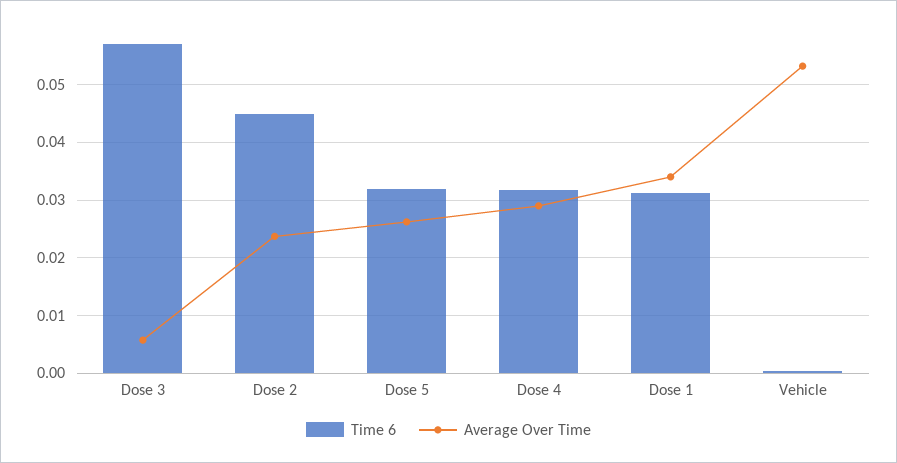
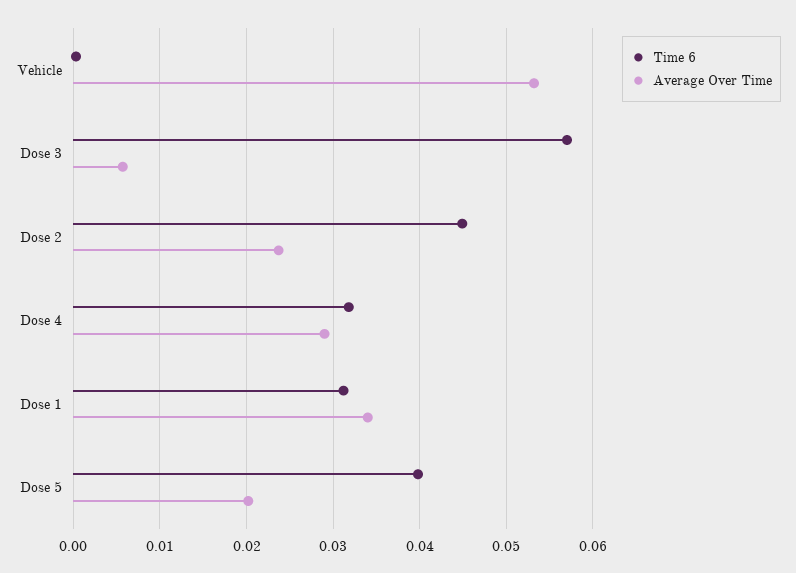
Time 6, Dose 5: 0.032 -> 0.04
Average Over Time, Dose 5: 0.026 -> 0.02

